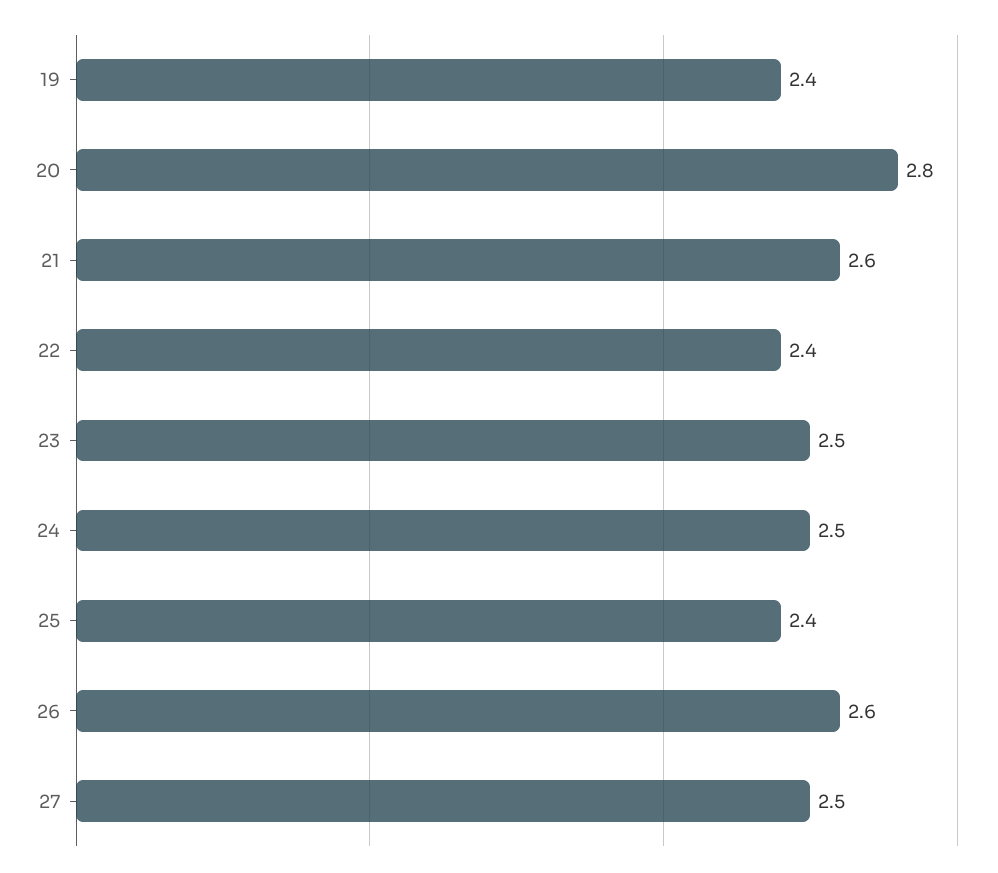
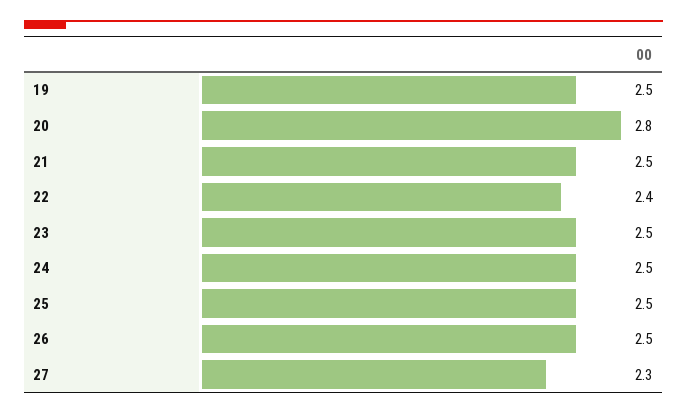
19: 2.4 -> 2.5
21: 2.6 -> 2.5
25: 2.4 -> 2.5
26: 2.6 -> 2.5
27: 2.5 -> 2.3

